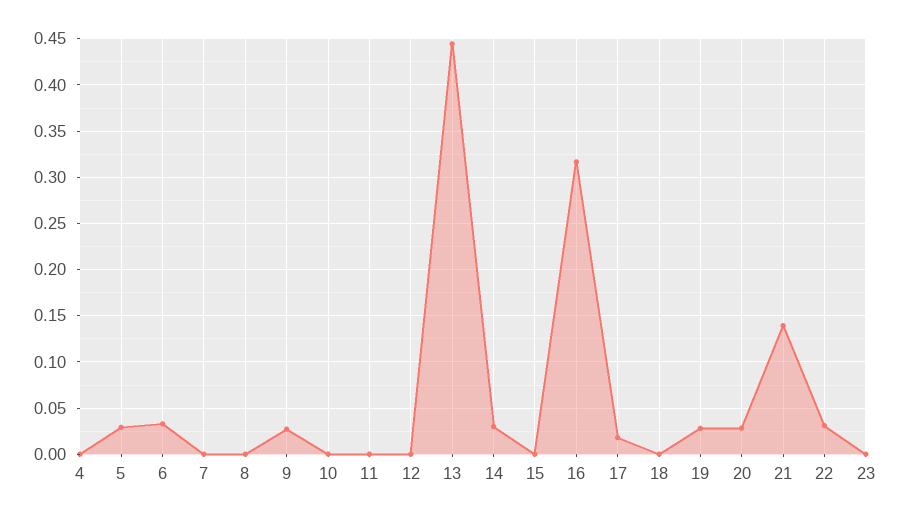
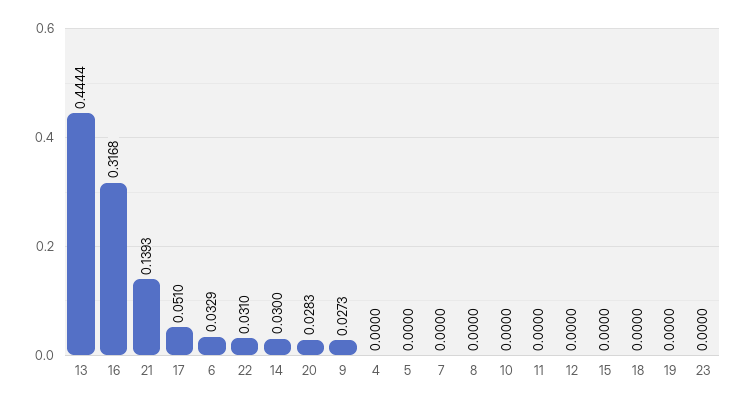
5: 0.03 -> 0
17: 0.02 -> 0.051
19: 0.03 -> 0

